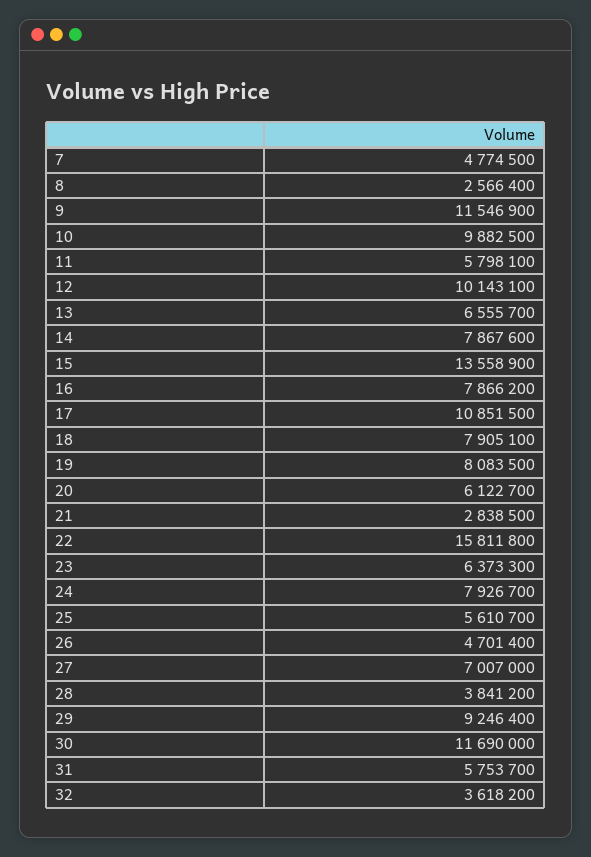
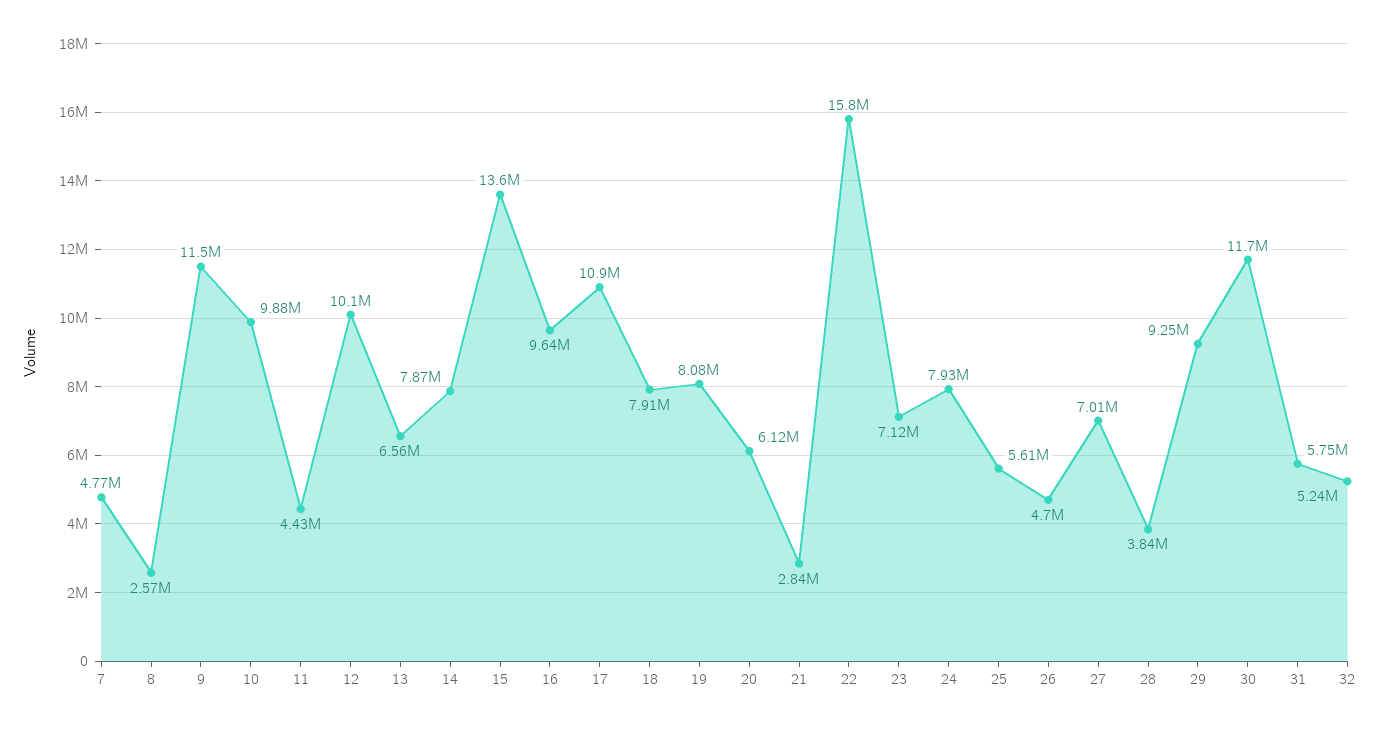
11: 5798100 -> 4430000
16: 7866200 -> 9640000
23: 6373300 -> 7120000
32: 3618200 -> 5240000

